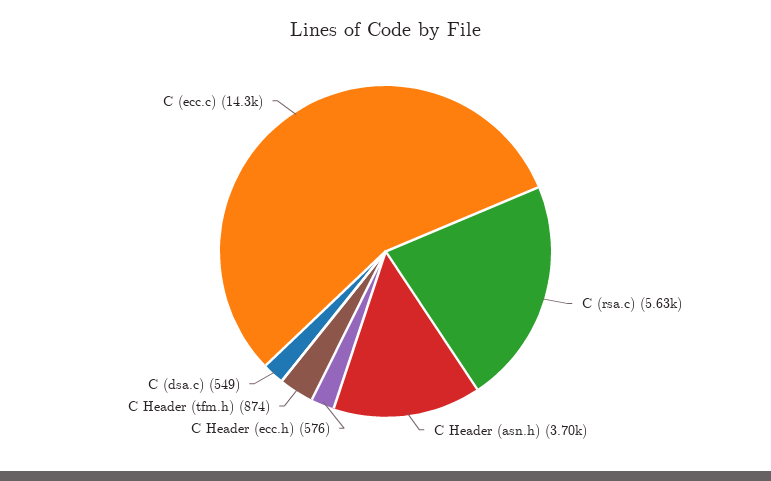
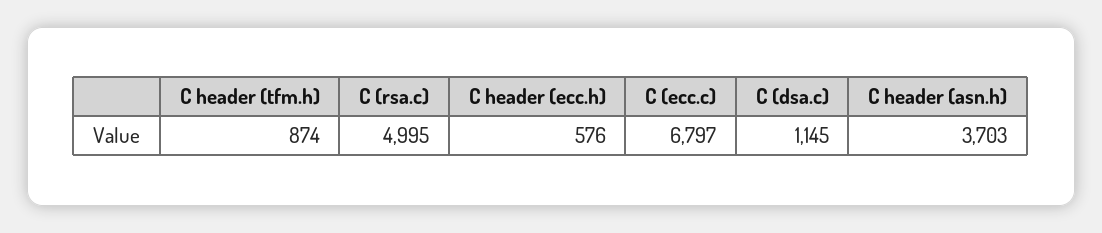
C (rsa.c): 5630 -> 4995
C (dsa.c): 549 -> 1145
C (ecc.c): 14300 -> 6797

